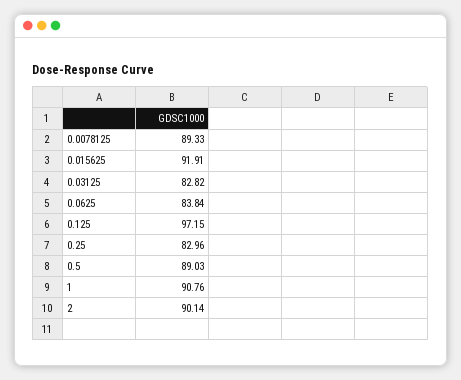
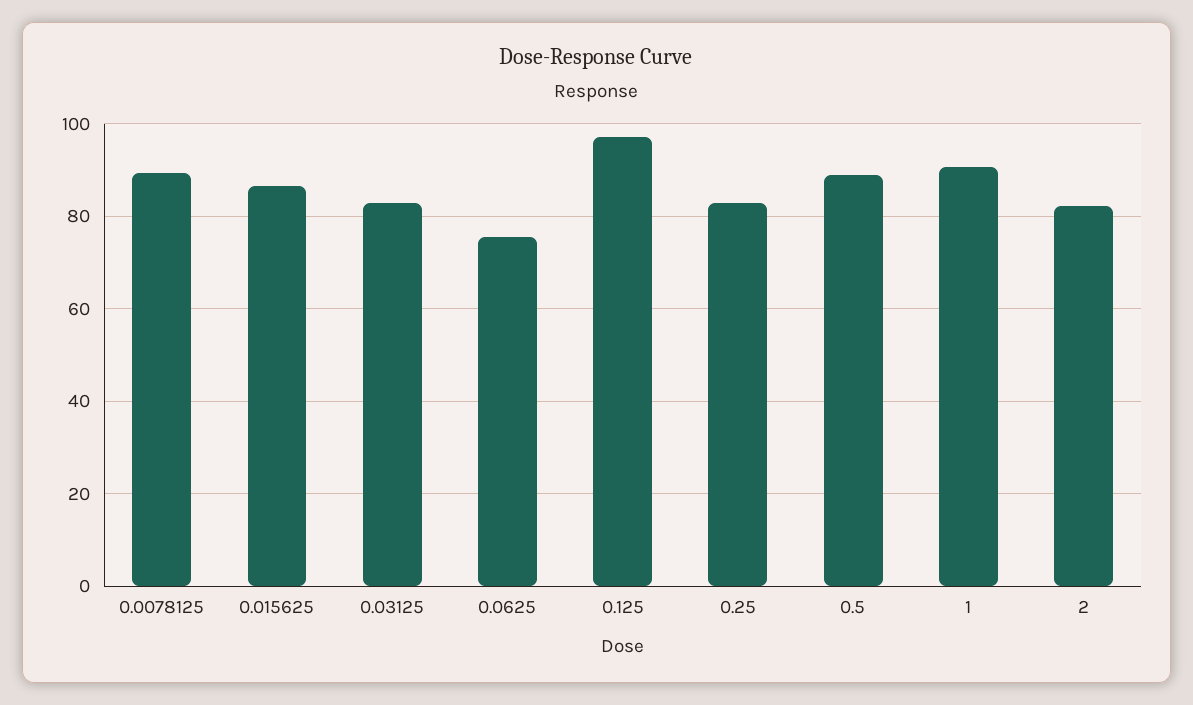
0.015625: 91.91 -> 86
0.0625: 83.84 -> 76
2: 90.14 -> 82

